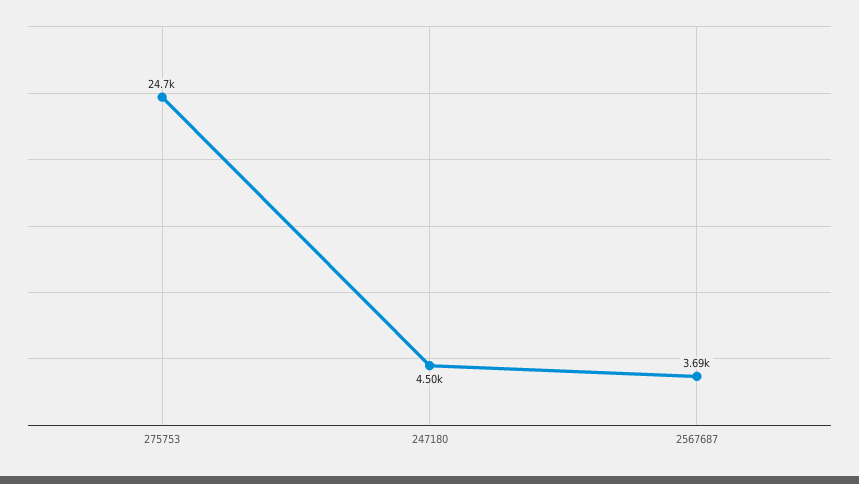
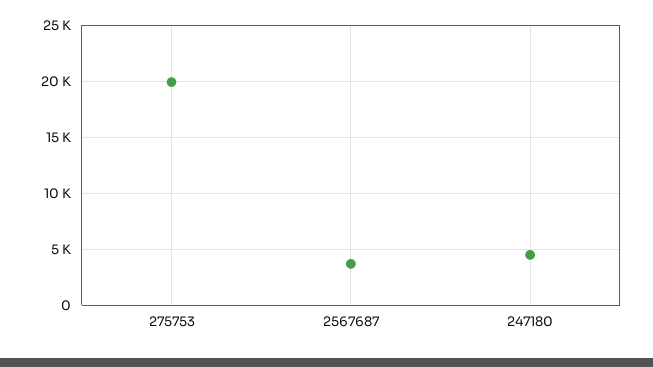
275753: 24700 -> 20000

